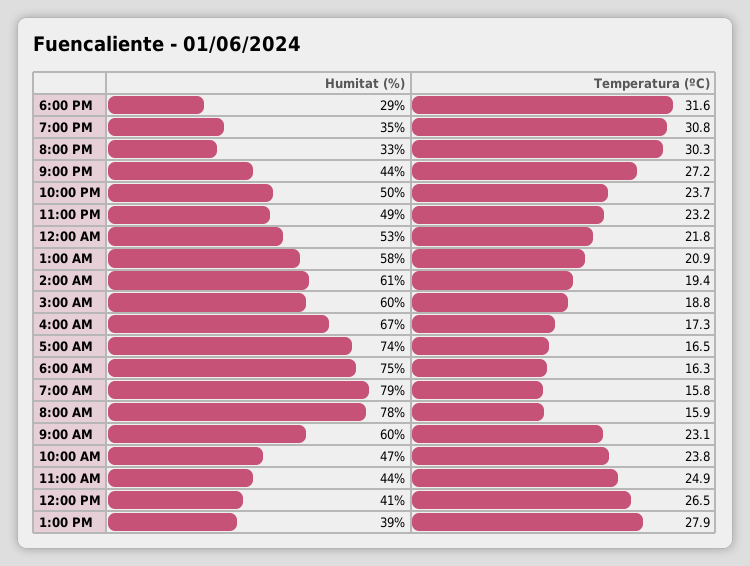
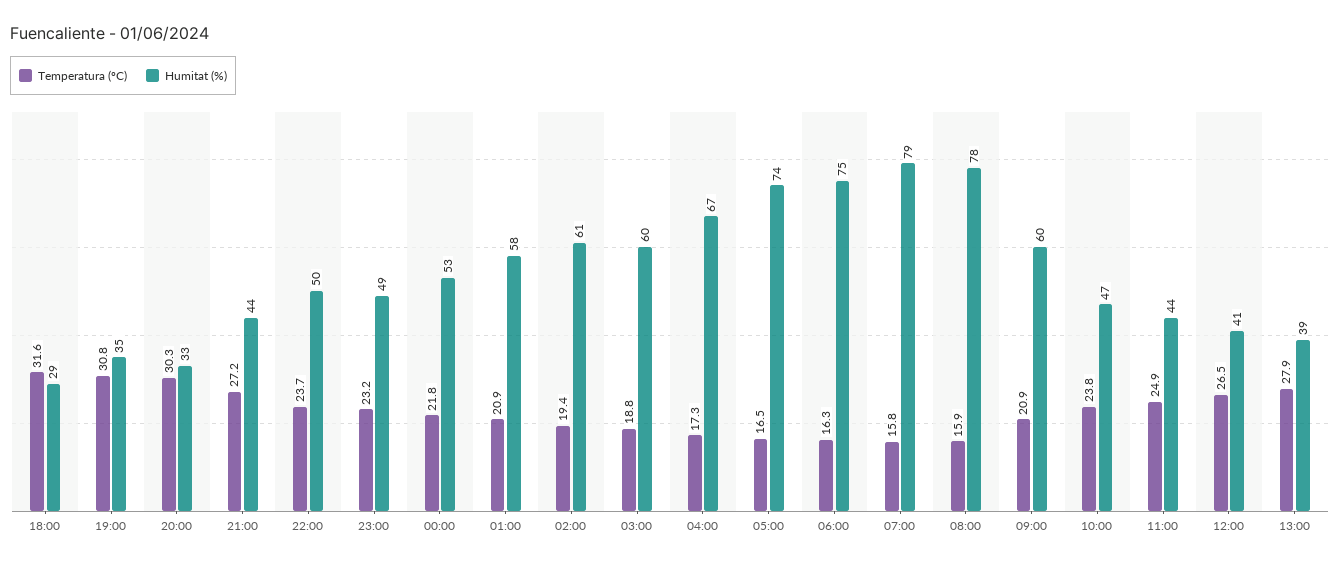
Temperatura (ºC), 9:00 AM: 23.1 -> 20.9

